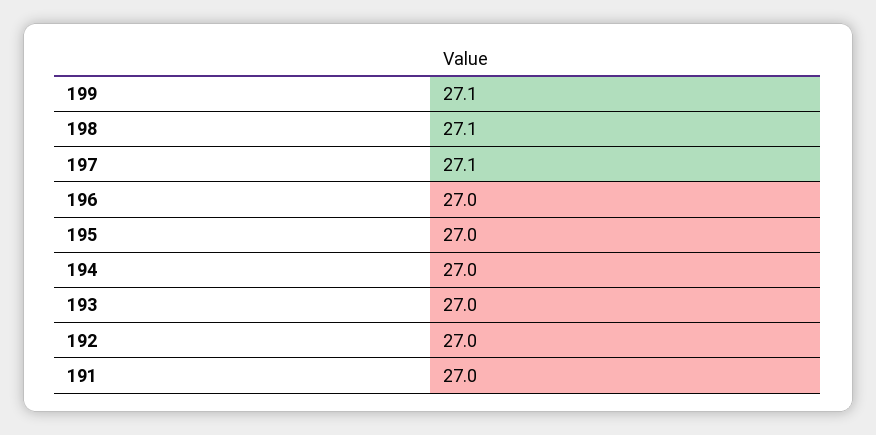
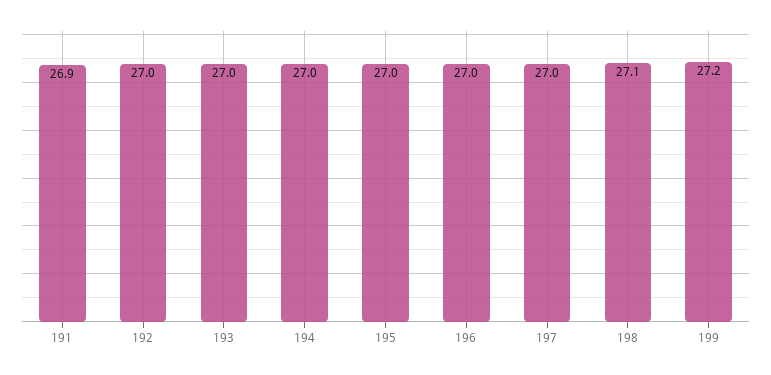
199: 27.1 -> 27.2
197: 27.1 -> 27
191: 27 -> 26.9

